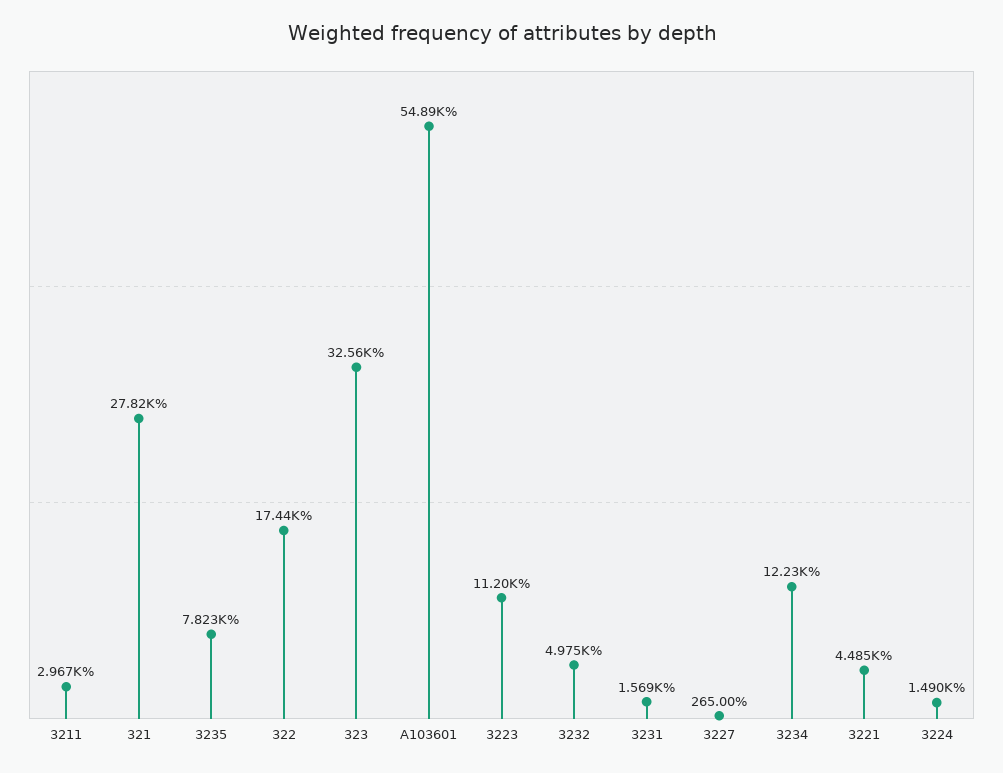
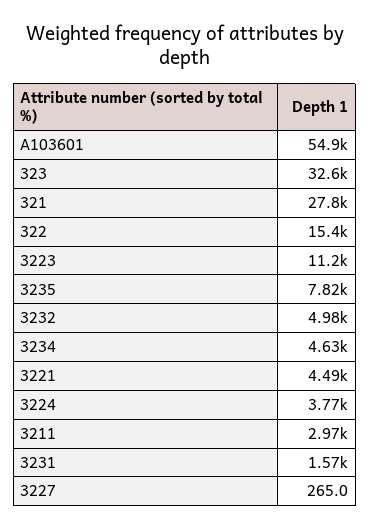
322: 17440 -> 15400
3234: 12230 -> 4630
3224: 1490 -> 3770

